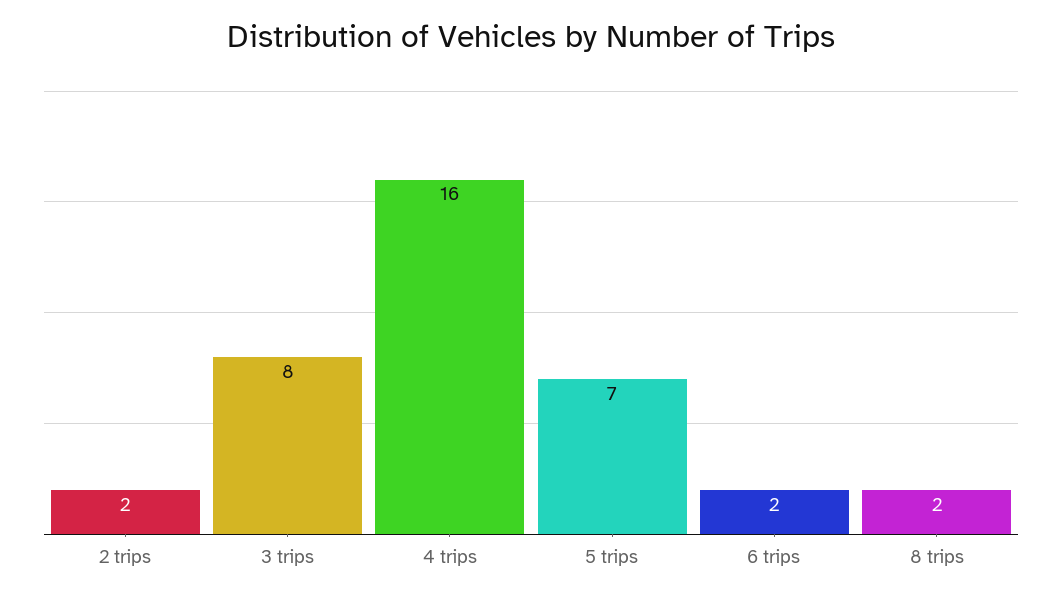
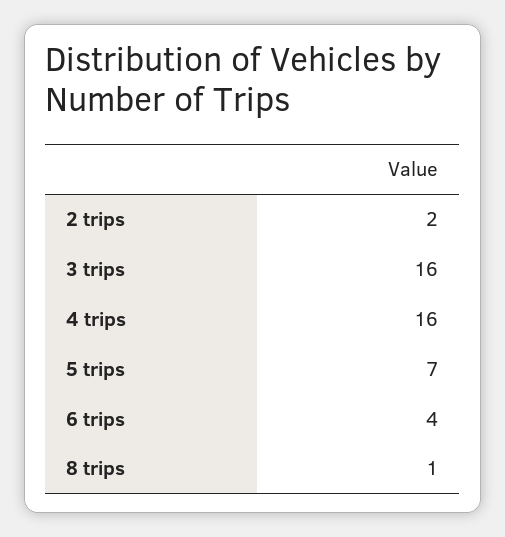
3 trips: 8 -> 16
6 trips: 2 -> 4
8 trips: 2 -> 1

